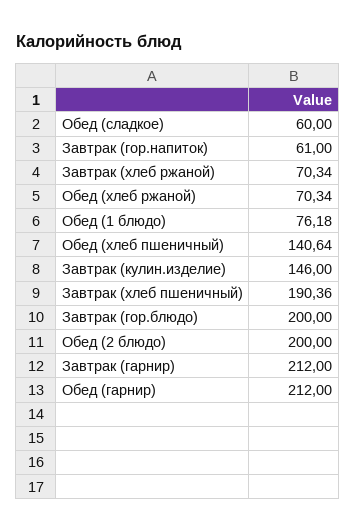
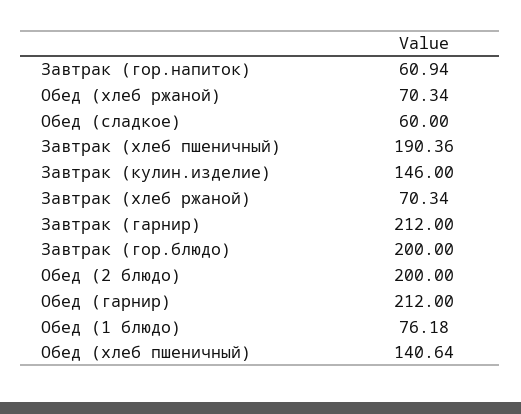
Завтрак (гор.напиток): 61 -> 60.94

